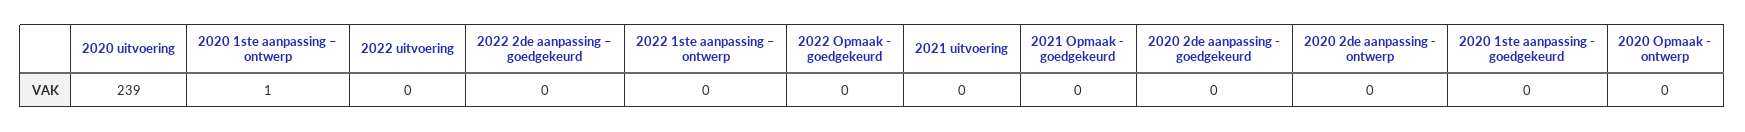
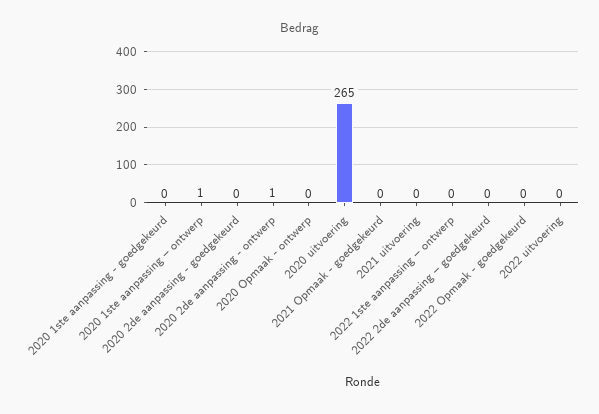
2020 uitvoering: 239 -> 265
2020 2de aanpassing - ontwerp: 0 -> 1

